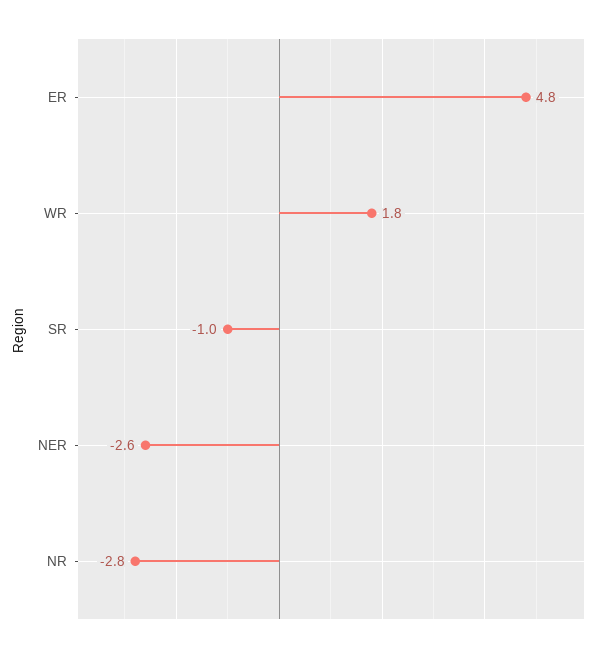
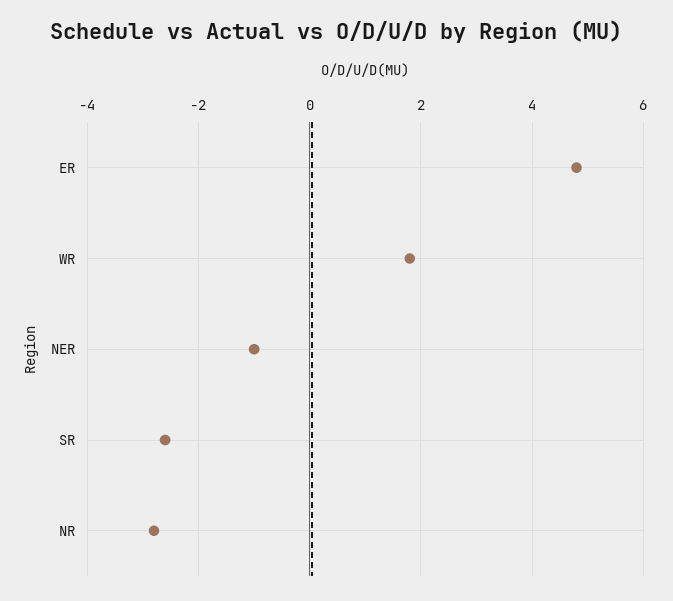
SR: -1 -> -2.5
NER: -2.6 -> -1

